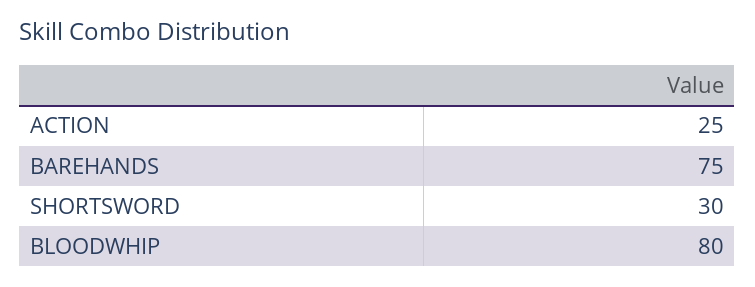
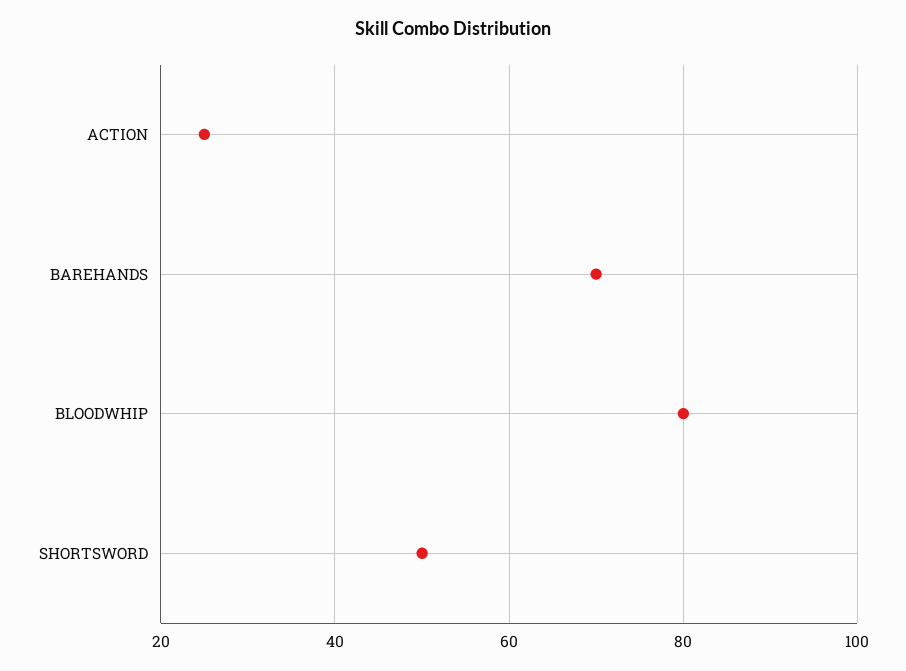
BAREHANDS: 75 -> 70
SHORTSWORD: 30 -> 50

